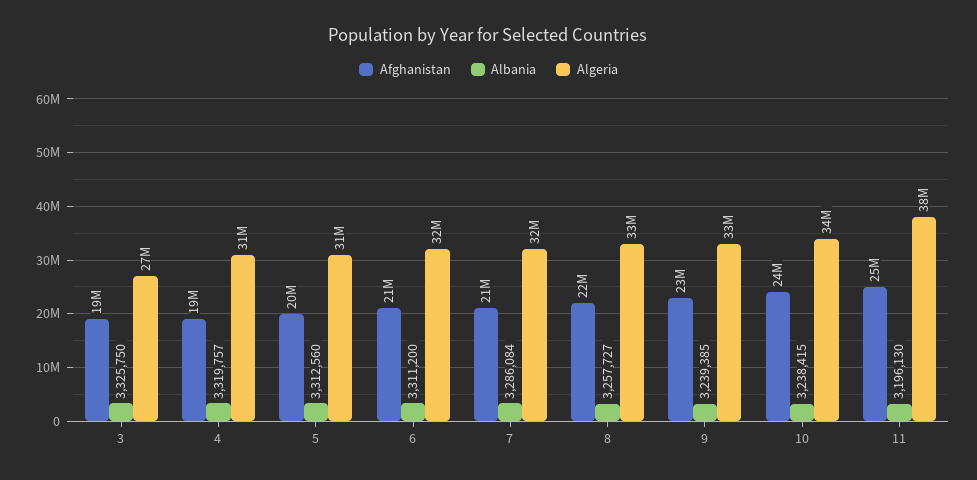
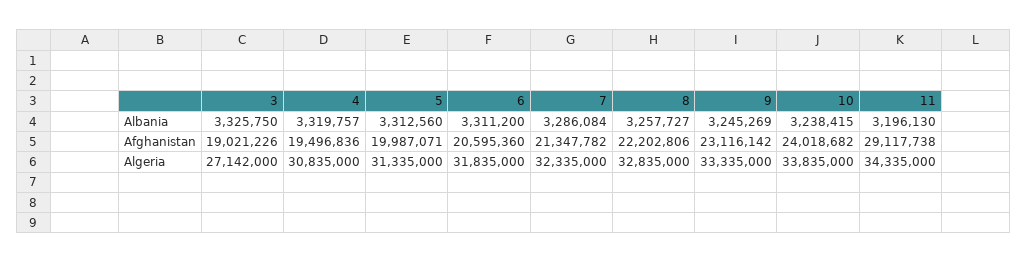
Albania, 9: 3239385 -> 3245269
Afghanistan, 11: 25000000 -> 29117738
Algeria, 11: 38000000 -> 34335000

